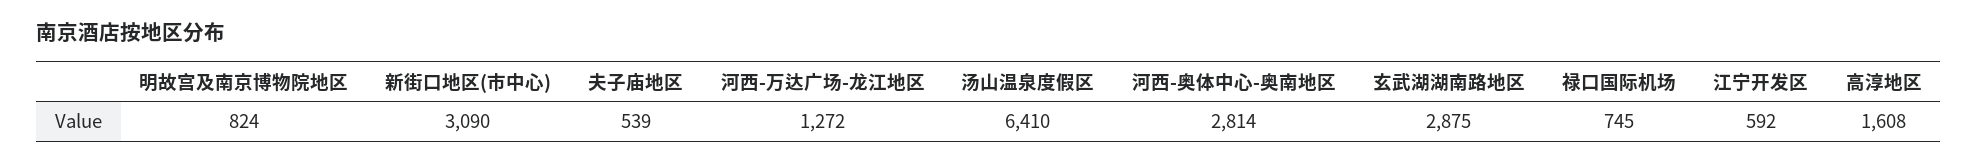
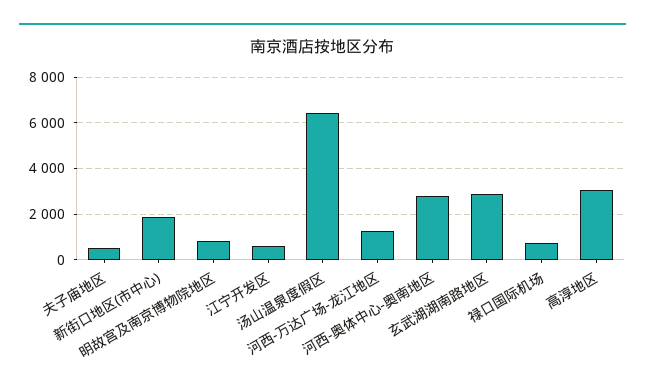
新街口地区(市中心): 3090 -> 2000
高淳地区: 1608 -> 3000

